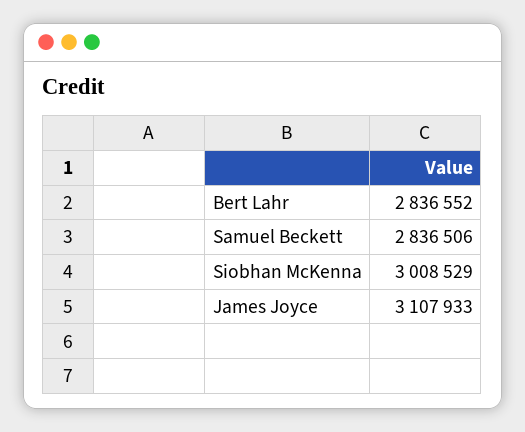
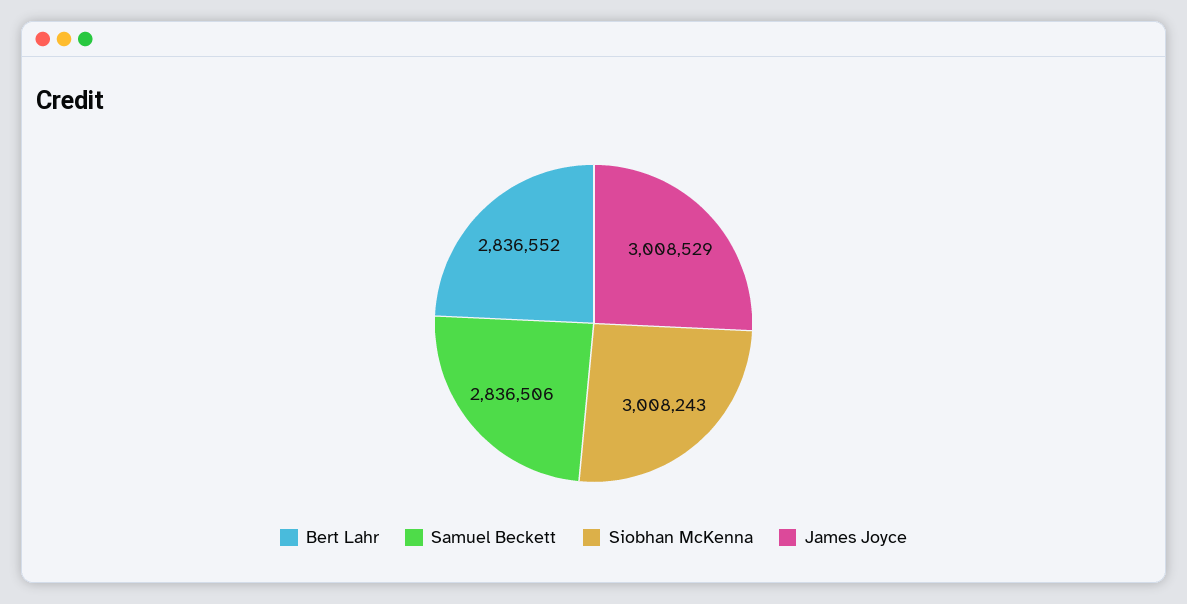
Siobhan McKenna: 3008529 -> 3008243
James Joyce: 3107933 -> 3008529

